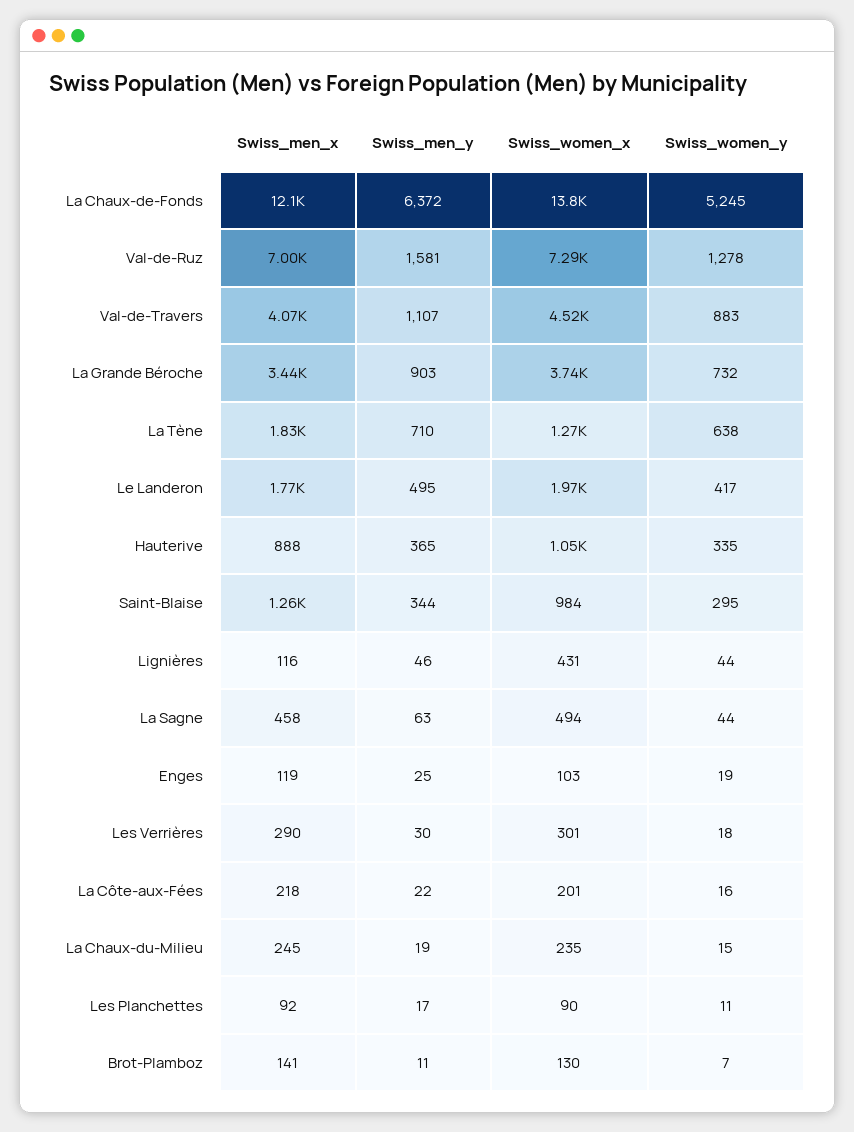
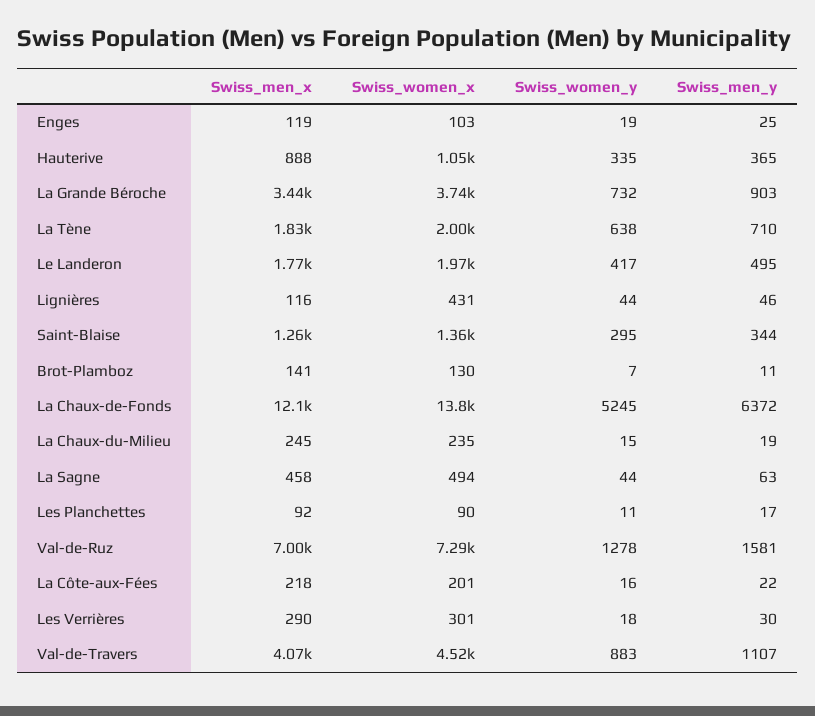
Swiss_women_x, La Tène: 1270 -> 2000
Swiss_women_x, Saint-Blaise: 984 -> 1360

